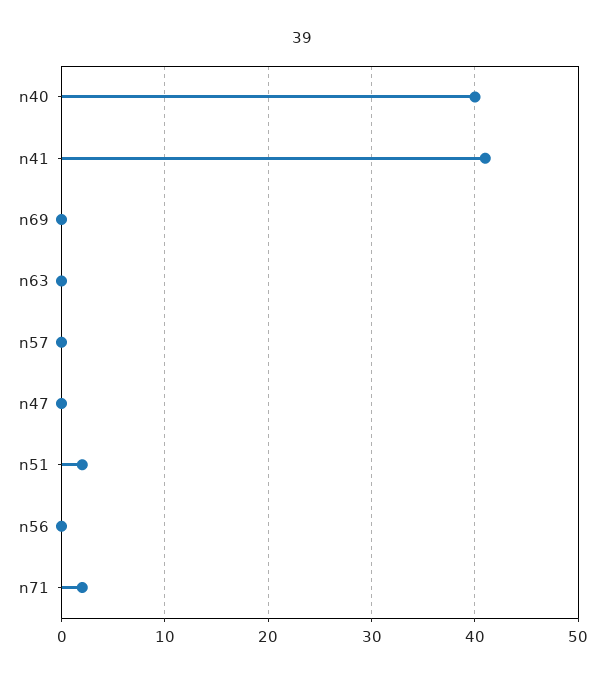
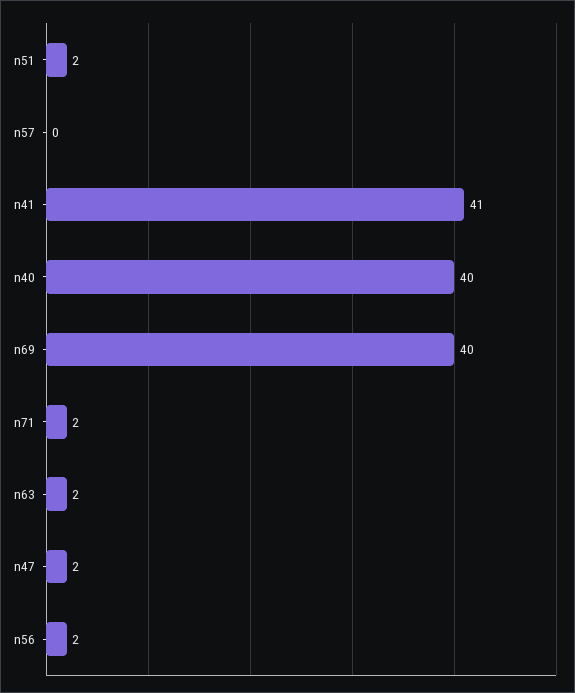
n69: 0 -> 40
n63: 0 -> 2
n47: 0 -> 2
n56: 0 -> 2

